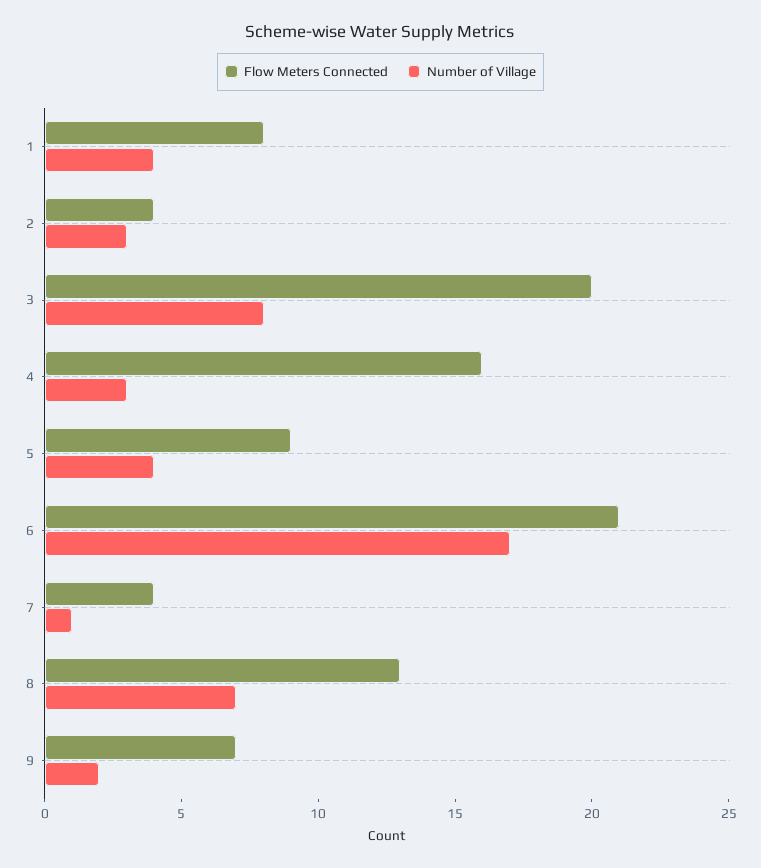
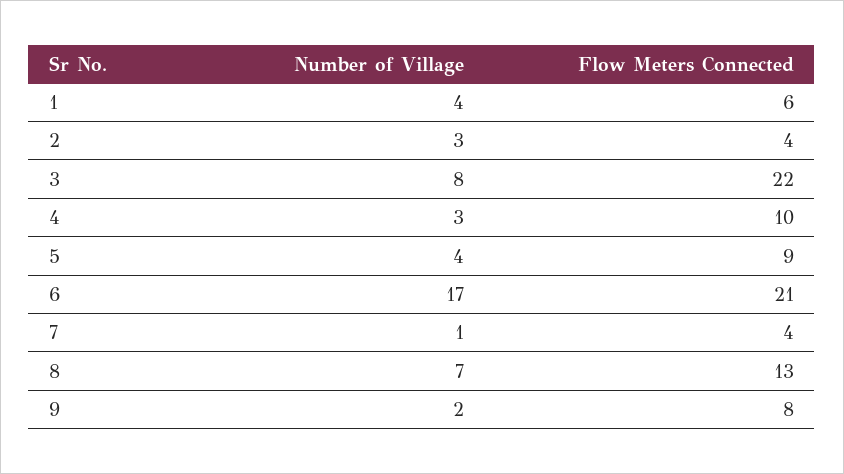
Flow Meters Connected, 1: 8 -> 6
Flow Meters Connected, 3: 20 -> 22
Flow Meters Connected, 4: 16 -> 10
Flow Meters Connected, 9: 7 -> 8

